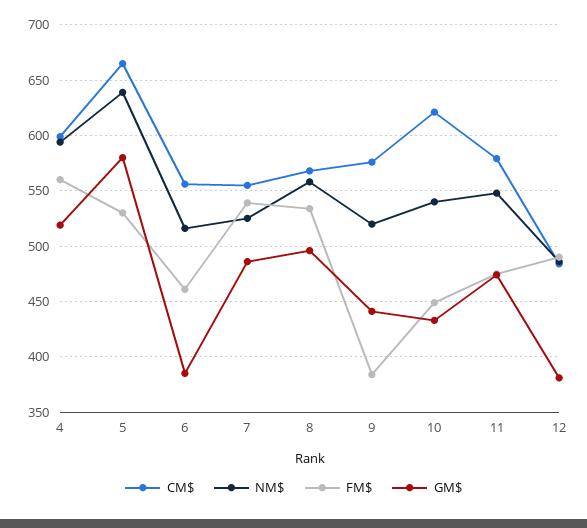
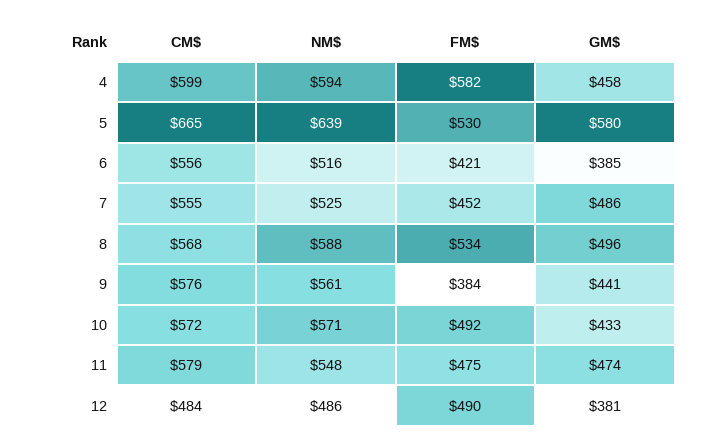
FM$, 4: 560 -> 582
GM$, 4: 520 -> 458
FM$, 6: 460 -> 421
FM$, 7: 540 -> 452
NM$, 8: 560 -> 588
NM$, 9: 520 -> 561
CM$, 10: 620 -> 572
NM$, 10: 540 -> 571
FM$, 10: 450 -> 492

